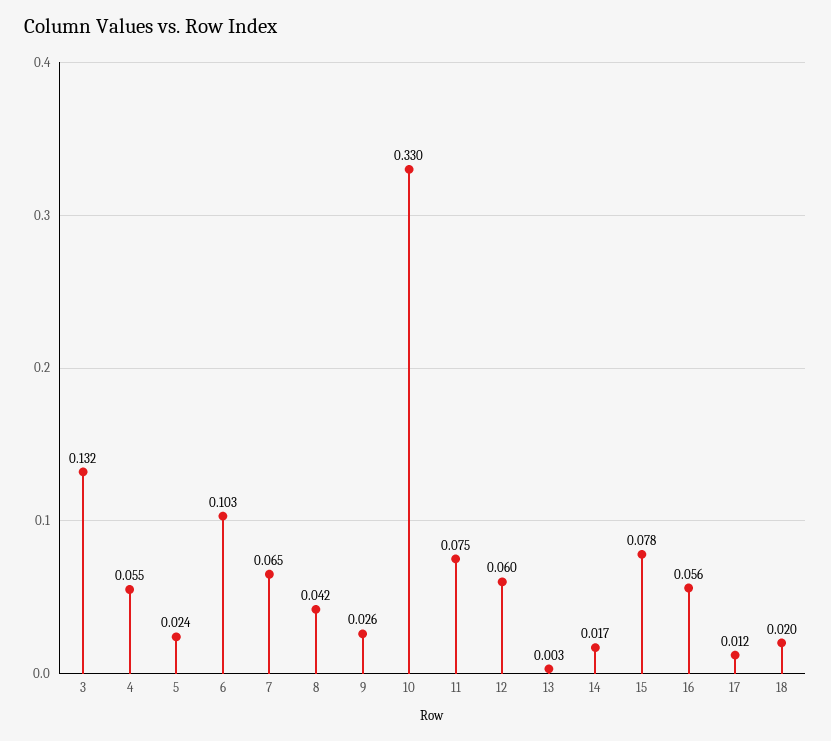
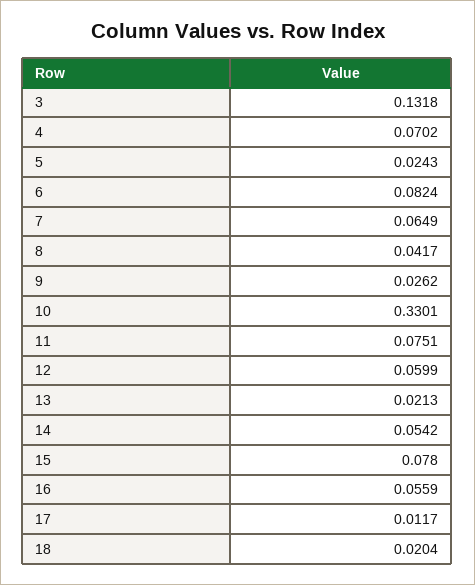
4: 0.055 -> 0.0702
6: 0.103 -> 0.0824
13: 0.003 -> 0.0213
14: 0.017 -> 0.0542

